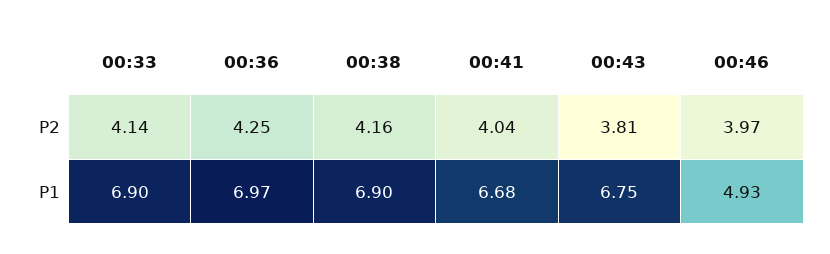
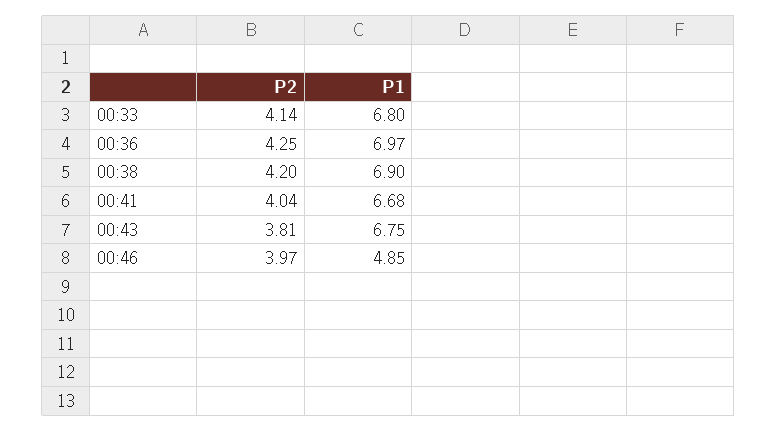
00:38, P2: 4.16 -> 4.2
00:33, P1: 6.9 -> 6.8
00:46, P1: 4.93 -> 4.85

